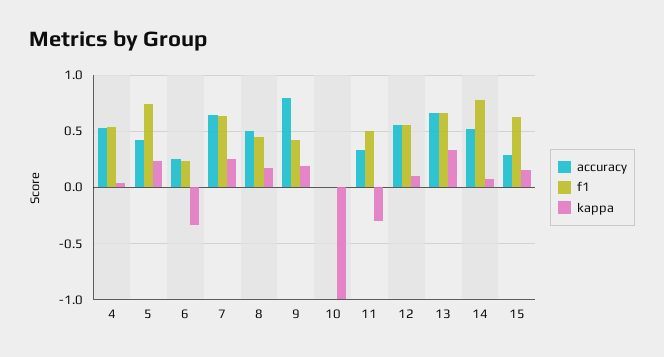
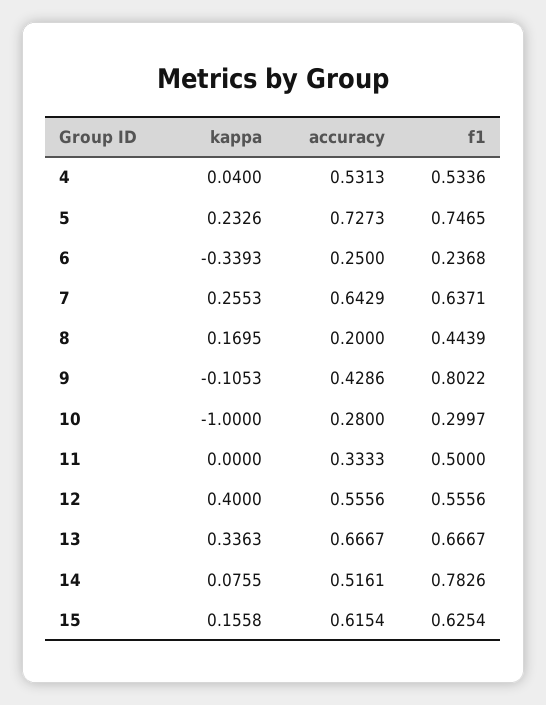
accuracy, 5: 0.4 -> 0.7273
accuracy, 8: 0.5 -> 0.2
accuracy, 9: 0.8 -> 0.4286
f1, 9: 0.4 -> 0.8022
kappa, 9: 0.2 -> -0.1053
accuracy, 10: 0 -> 0.28
f1, 10: 0 -> 0.2997
kappa, 11: -0.3 -> 0
kappa, 12: 0.1 -> 0.4
accuracy, 15: 0.3 -> 0.6154

